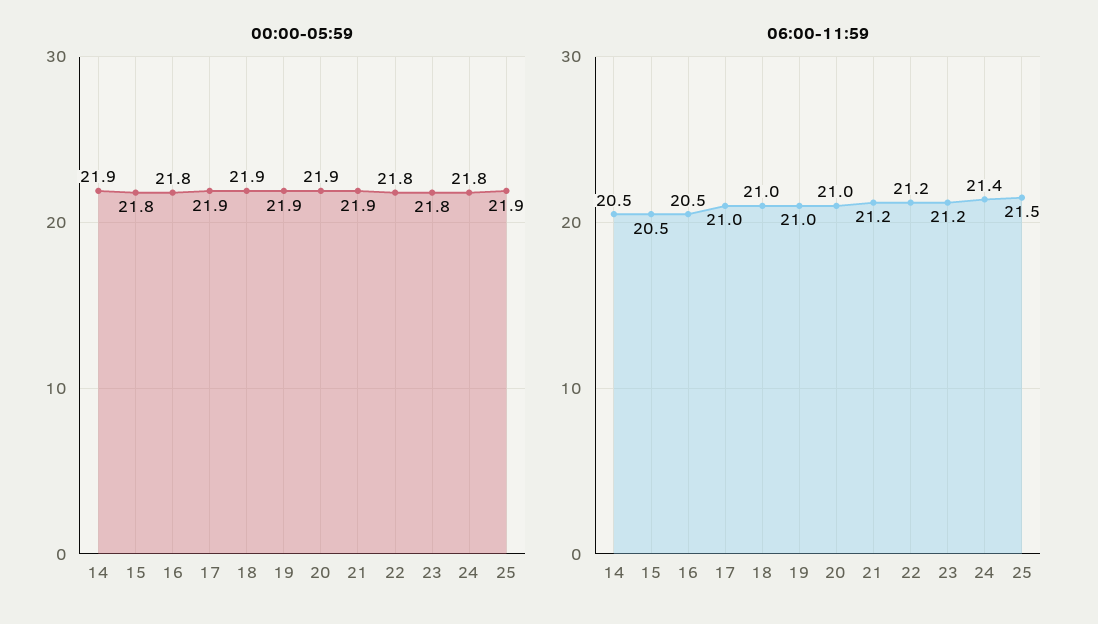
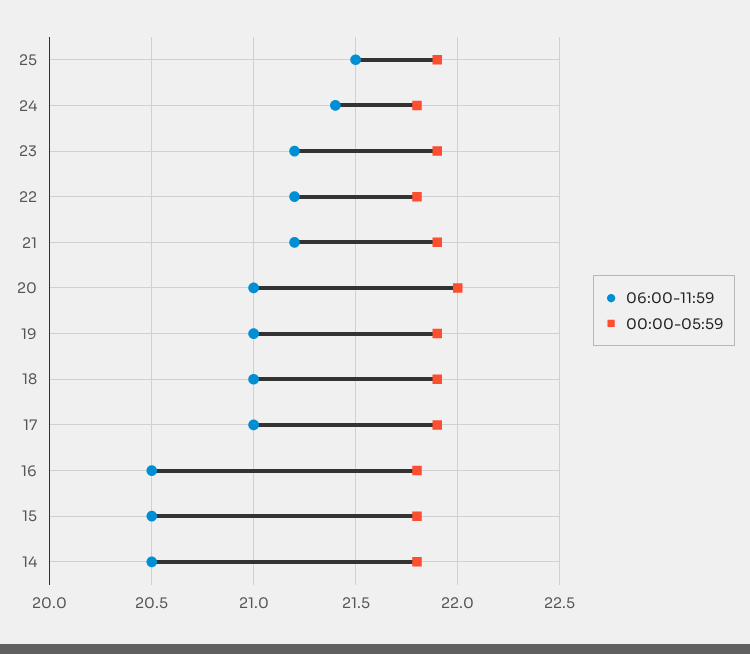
00:00-05:59, 14: 21.9 -> 21.8
00:00-05:59, 20: 21.9 -> 22
00:00-05:59, 23: 21.8 -> 21.9

